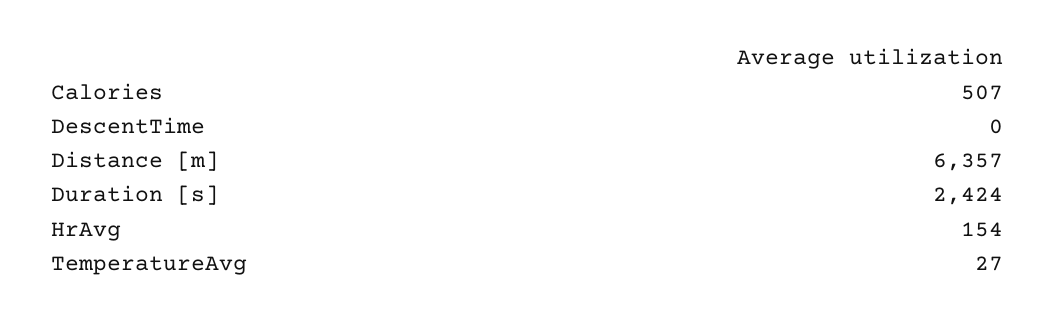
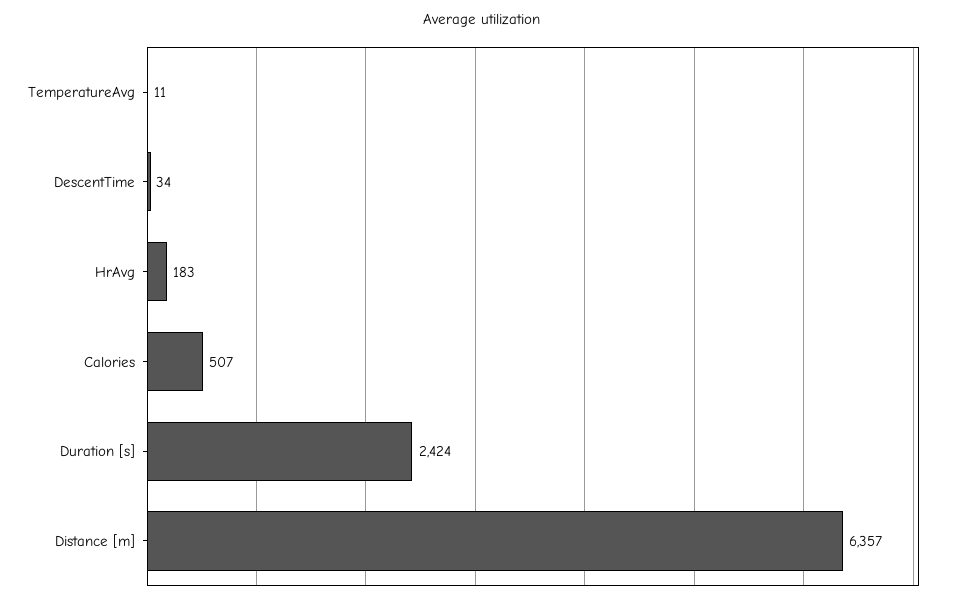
DescentTime: 0 -> 34
HrAvg: 154 -> 183
TemperatureAvg: 27 -> 11

